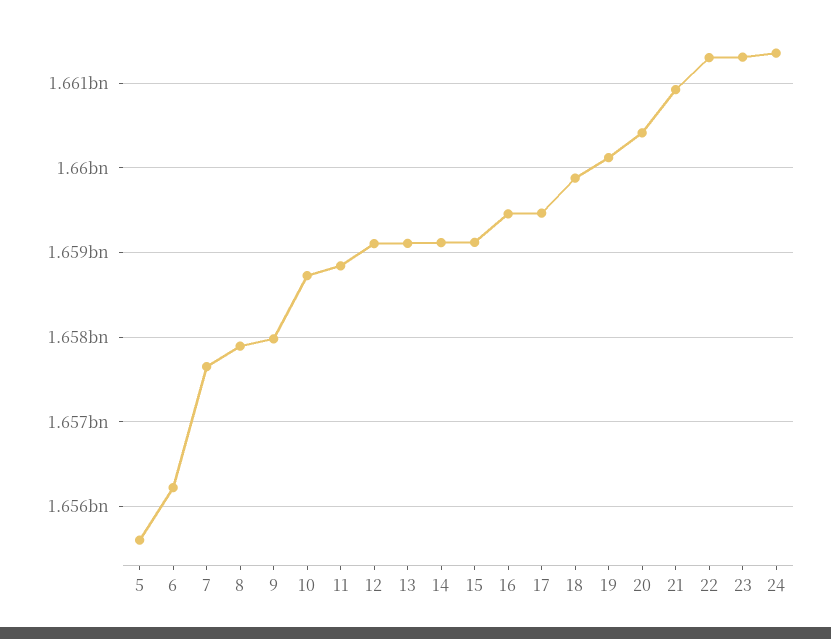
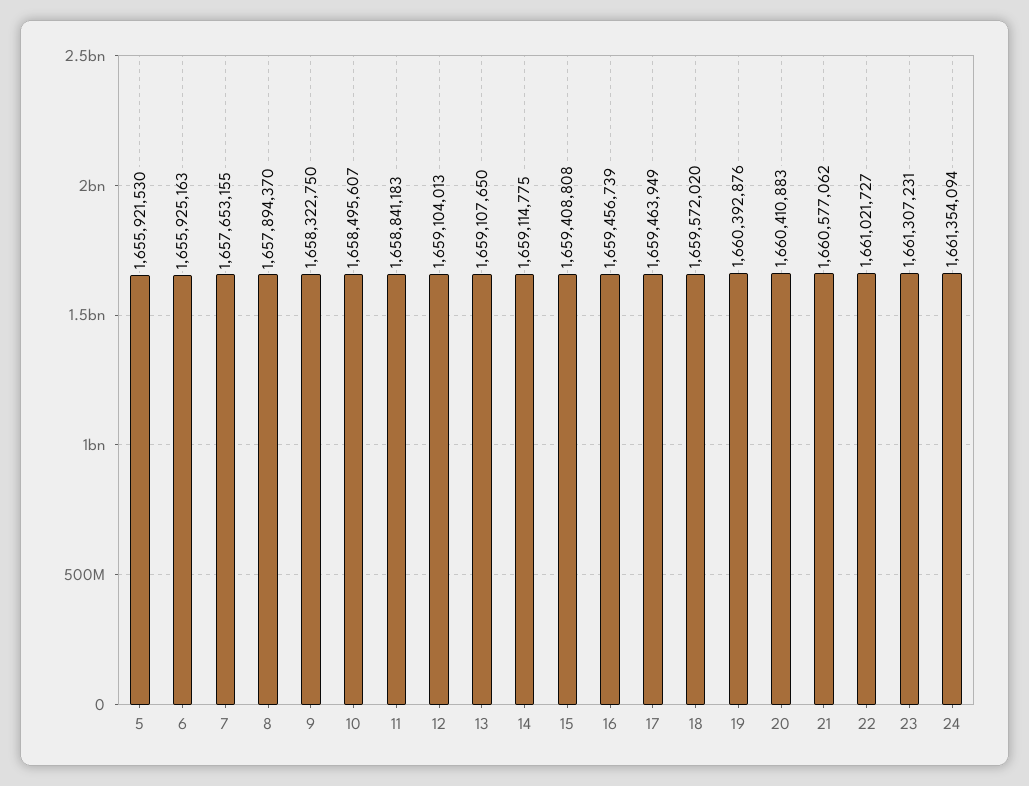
5: 1655600000 -> 1655921530
6: 1656200000 -> 1655925163
9: 1658000000 -> 1658322750
10: 1658700000 -> 1658495607
15: 1659100000 -> 1659408808
18: 1659900000 -> 1659572020
19: 1660100000 -> 1660392876
21: 1660900000 -> 1660577062
22: 1661300000 -> 1661021727

